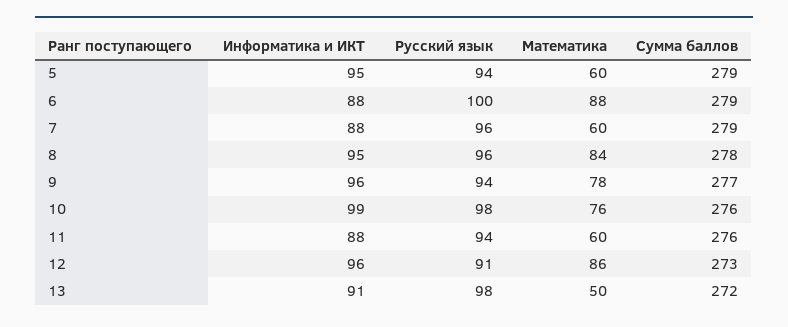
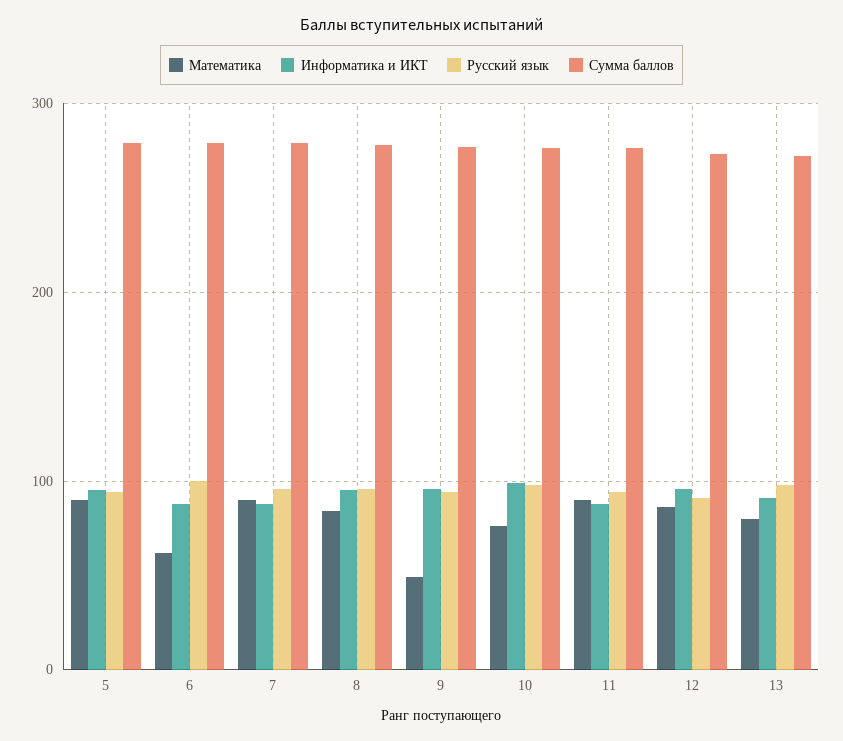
Математика, 5: 60 -> 90
Математика, 6: 88 -> 60
Математика, 7: 60 -> 90
Математика, 9: 78 -> 50
Математика, 11: 60 -> 90
Математика, 13: 50 -> 80

